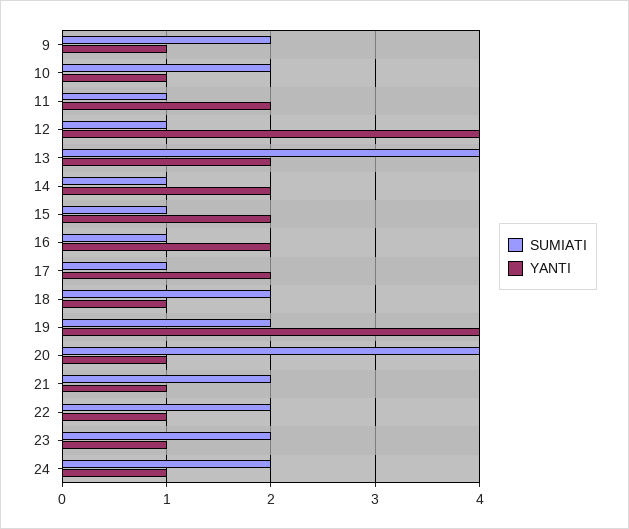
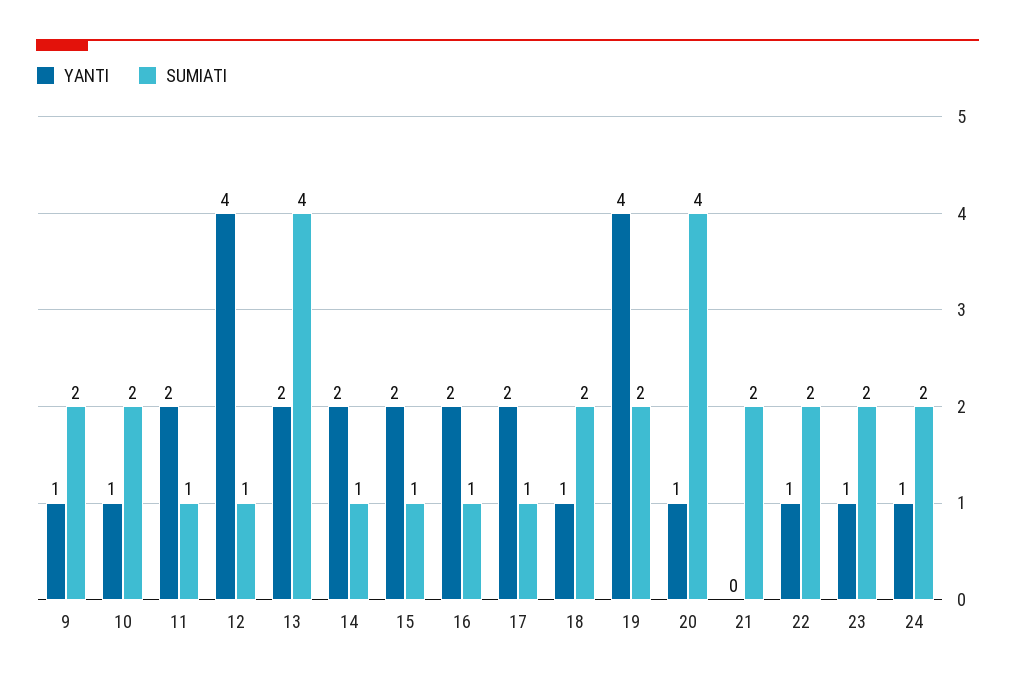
YANTI, 21: 1 -> 0

